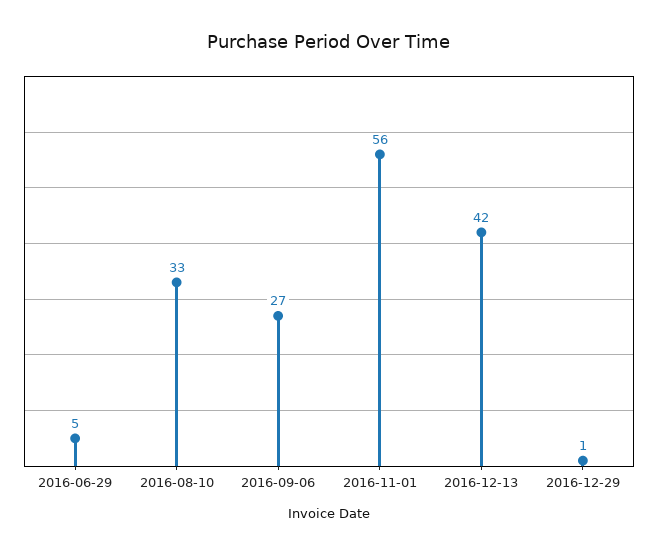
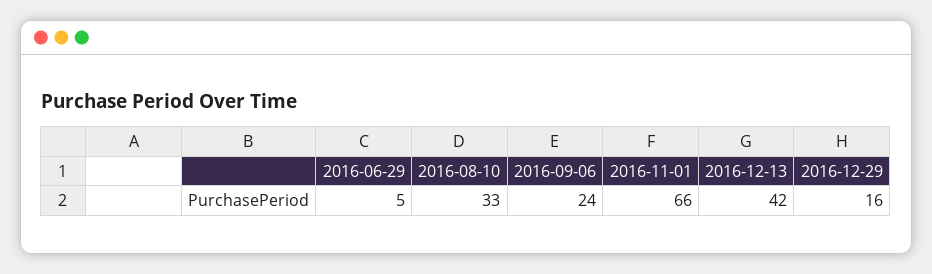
2016-09-06: 27 -> 24
2016-11-01: 56 -> 66
2016-12-29: 1 -> 16

